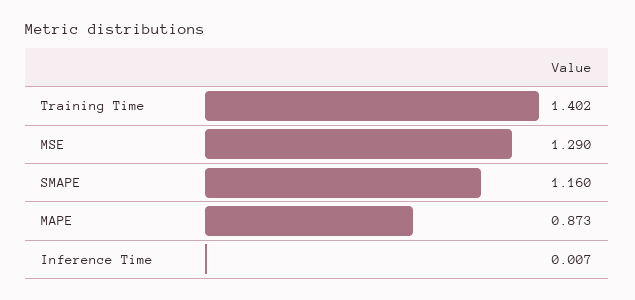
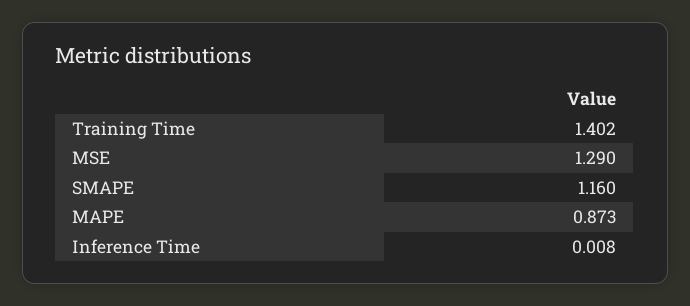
Inference Time: 0.007 -> 0.008

